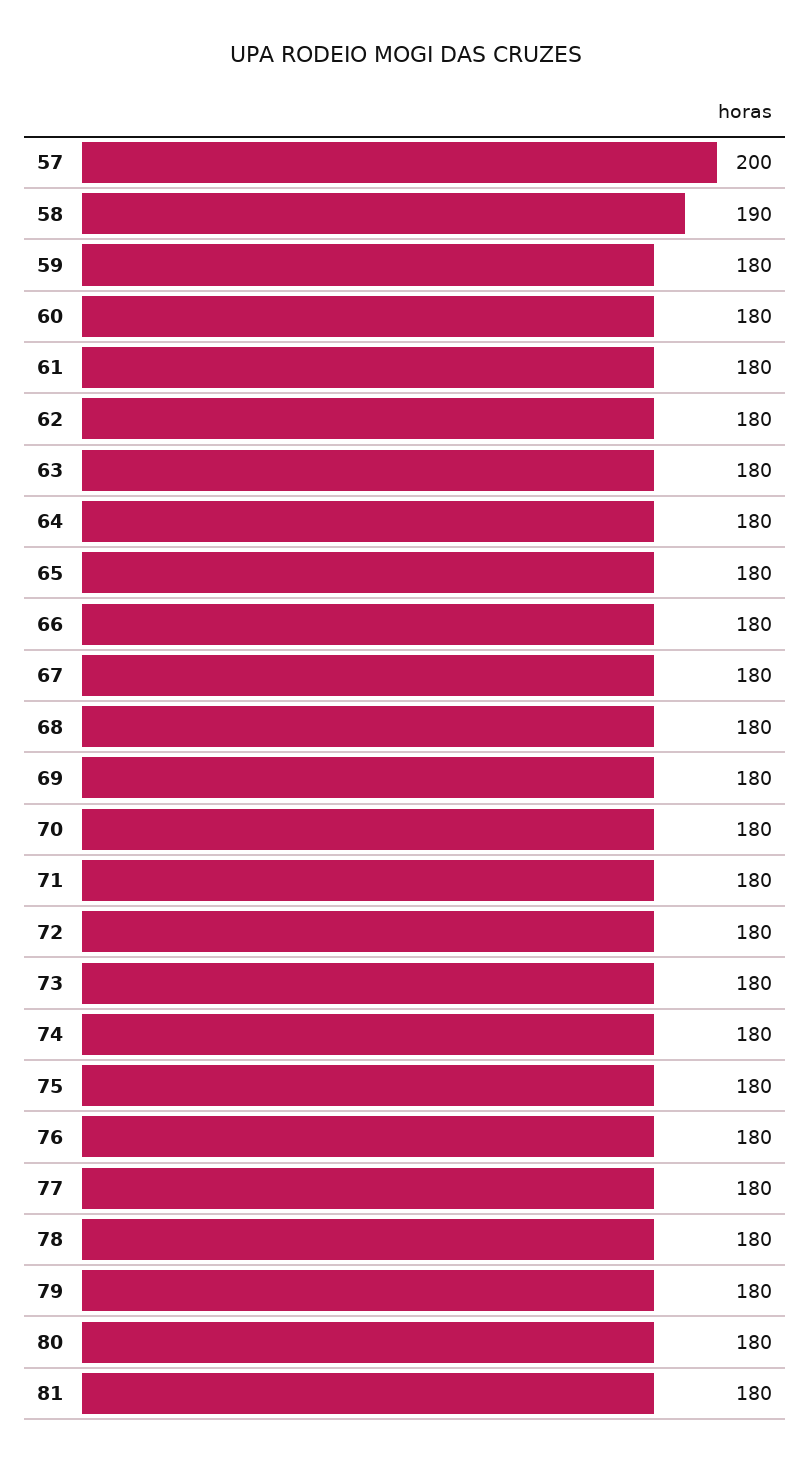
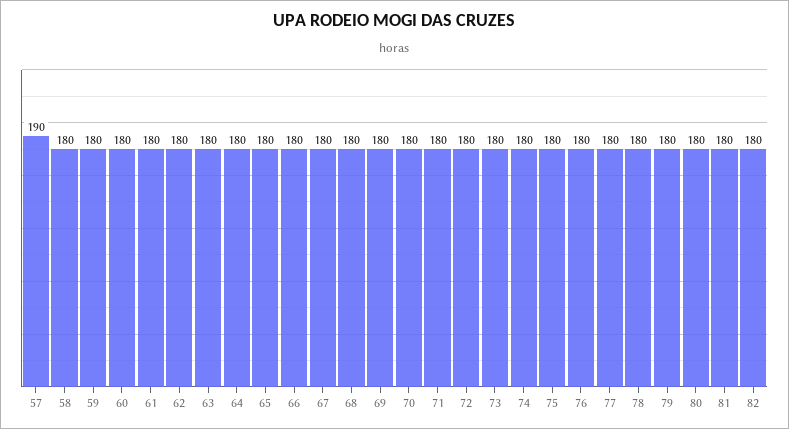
57: 200 -> 190
58: 190 -> 180
82: none -> 180

